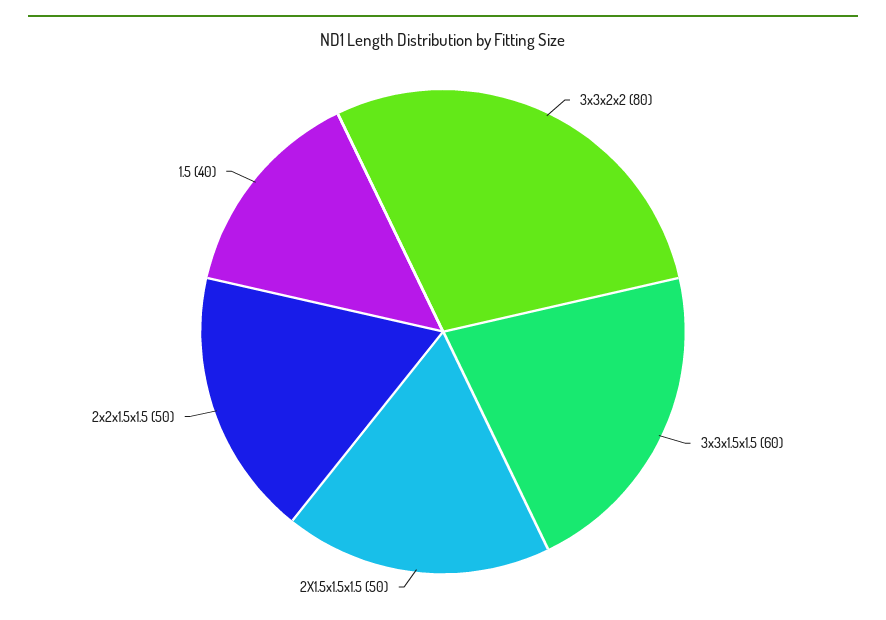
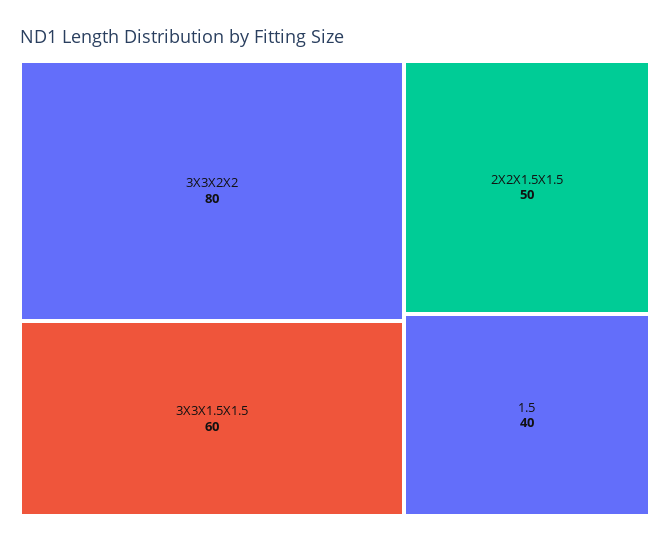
2X1.5x1.5x1.5: 50 -> none

